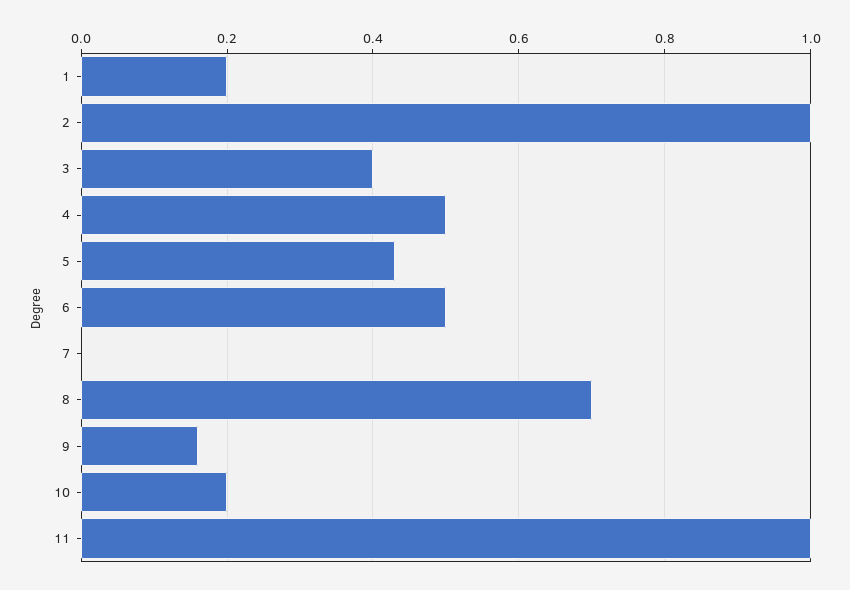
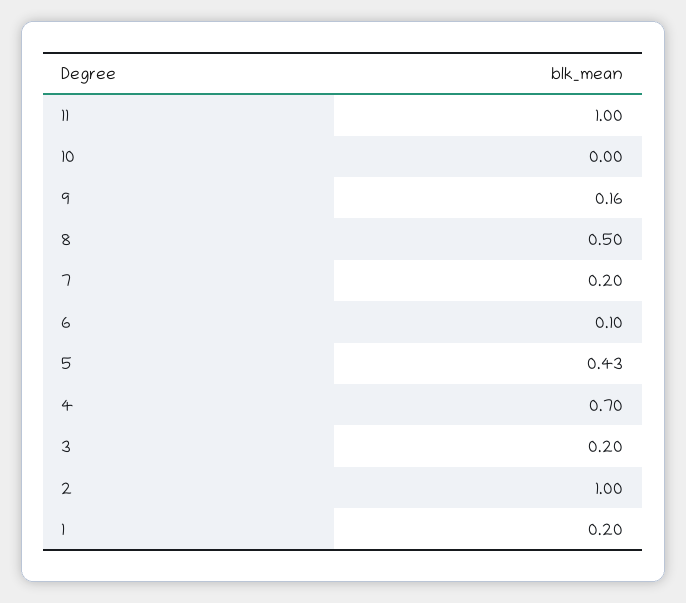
3: 0.4 -> 0.2
4: 0.5 -> 0.7
6: 0.5 -> 0.1
7: 0 -> 0.2
8: 0.7 -> 0.5
10: 0.2 -> 0

